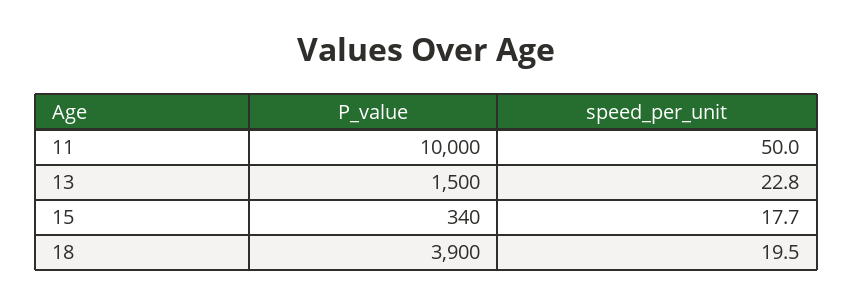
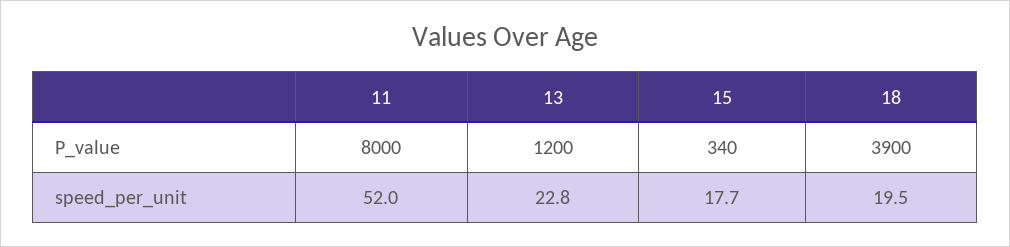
P_value, 11: 10000 -> 8000
speed_per_unit, 11: 50 -> 52
P_value, 13: 1500 -> 1200

